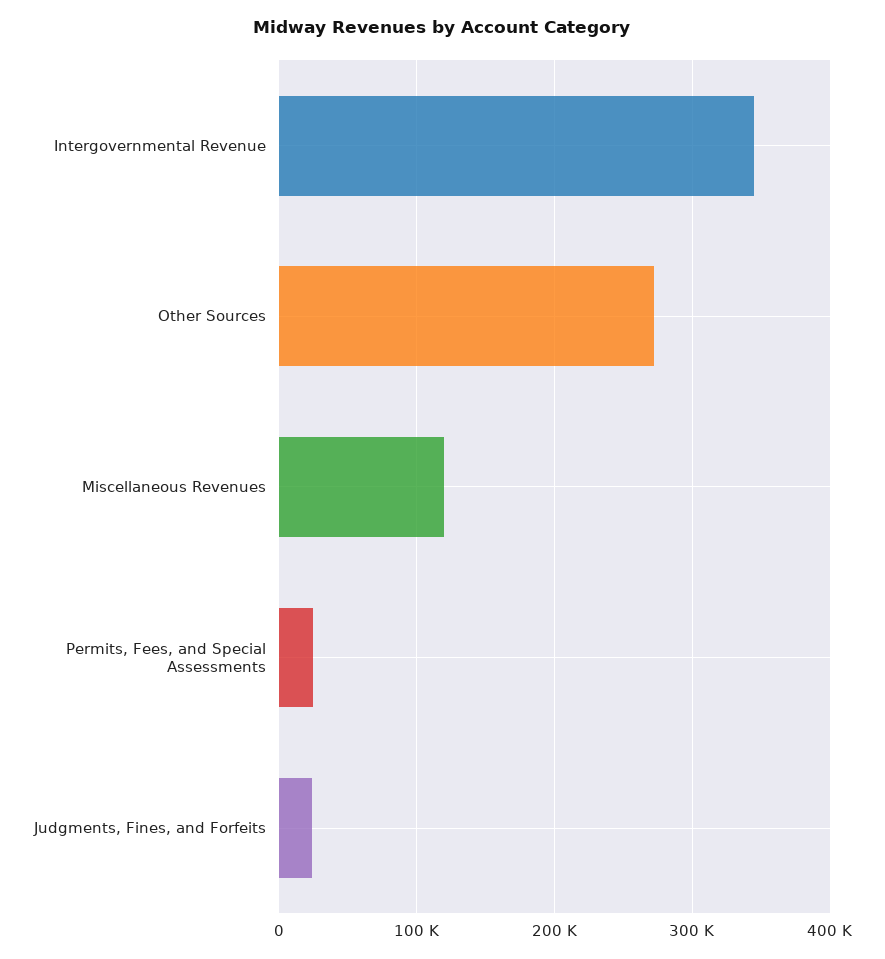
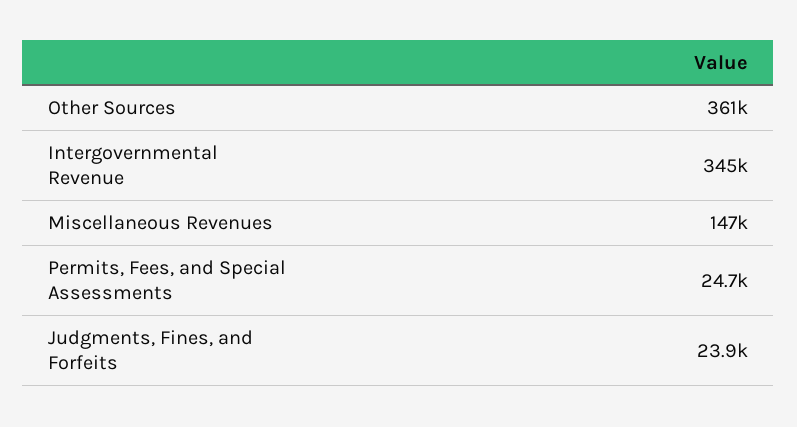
Other Sources: 270000 -> 361000
Miscellaneous Revenues: 120000 -> 147000

